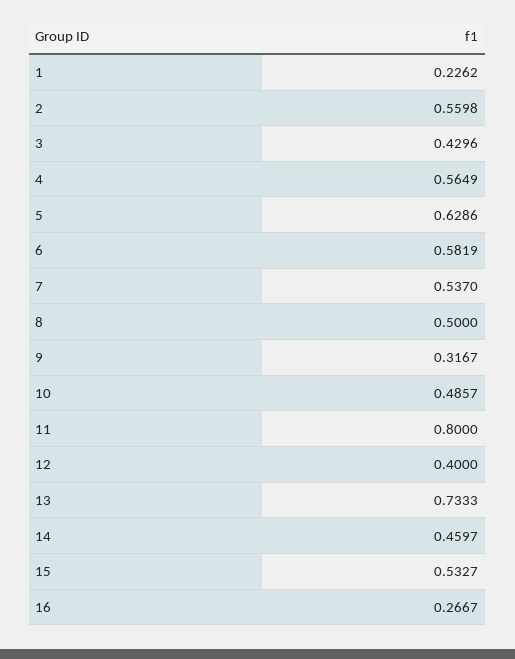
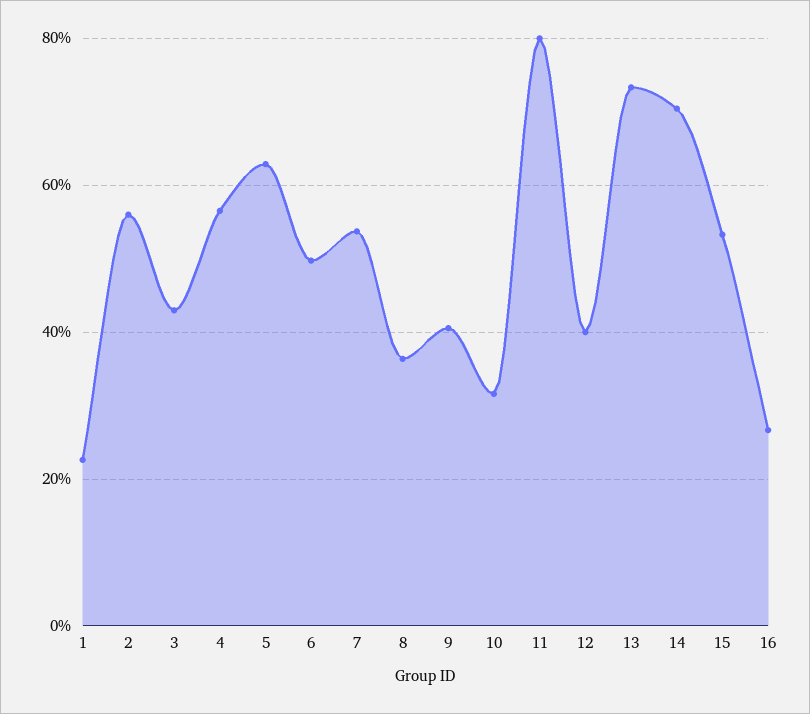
6: 0.5819 -> 0.5
8: 0.5 -> 0.36
9: 0.3167 -> 0.4
10: 0.4857 -> 0.32
14: 0.4597 -> 0.7

